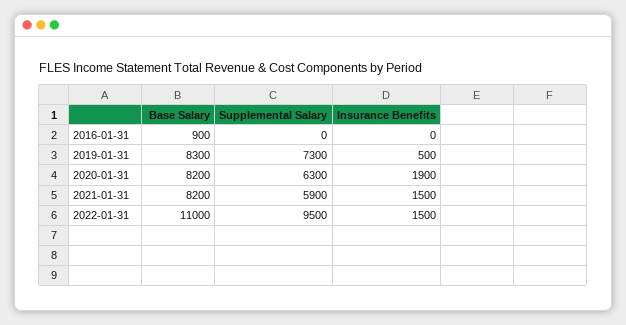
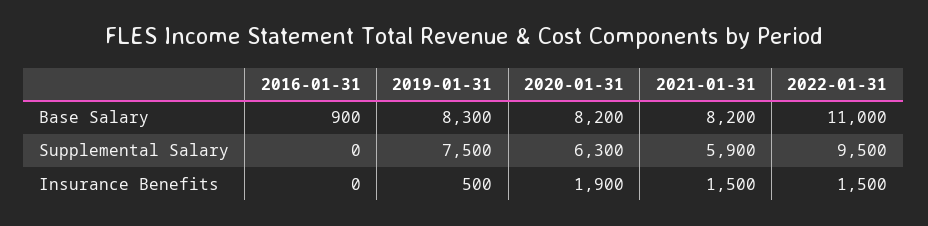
Supplemental Salary, 2019-01-31: 7300 -> 7500

